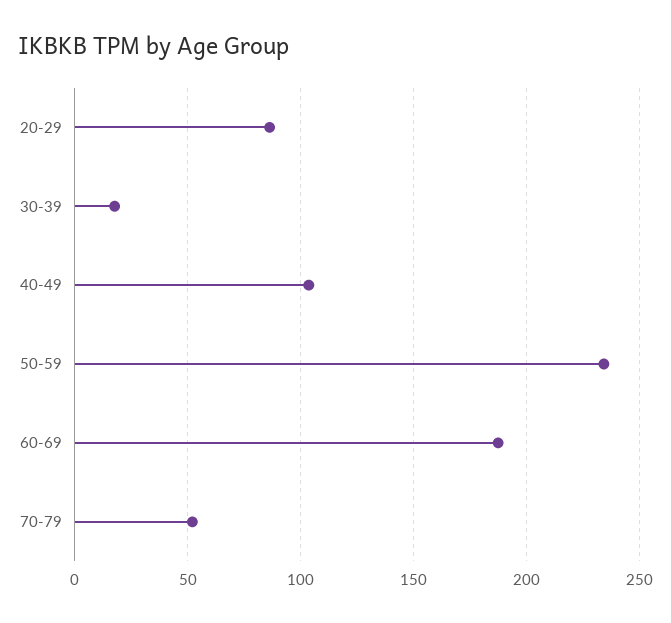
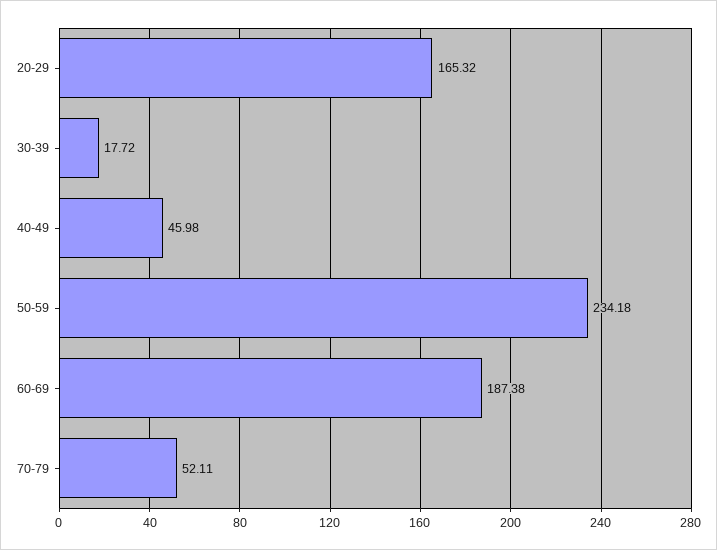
20-29: 85 -> 165.32
40-49: 105 -> 45.98

